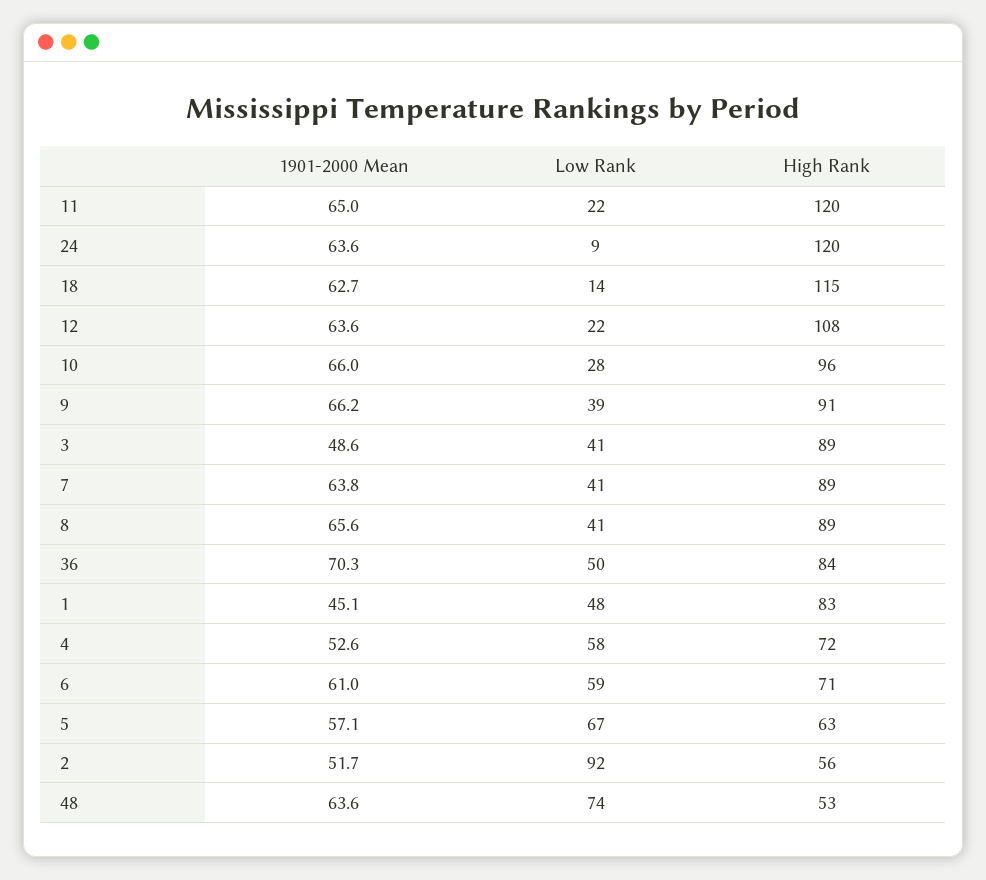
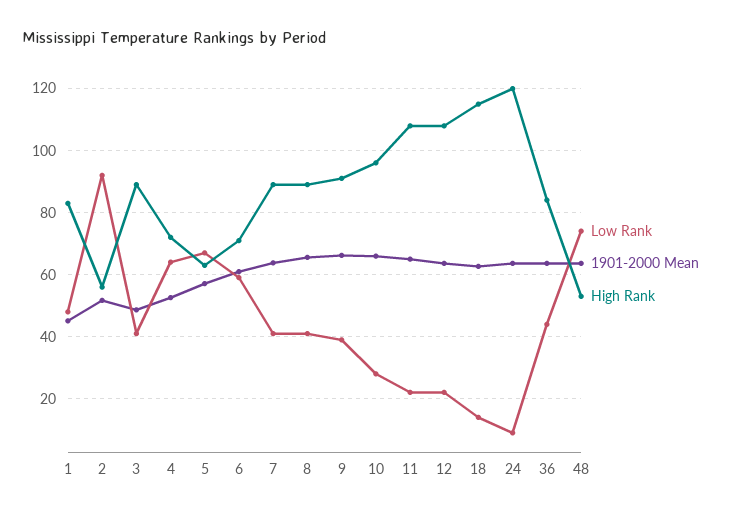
High Rank, 11: 120 -> 108
1901-2000 Mean, 36: 70.3 -> 64
Low Rank, 36: 50 -> 44
Low Rank, 4: 58 -> 64

